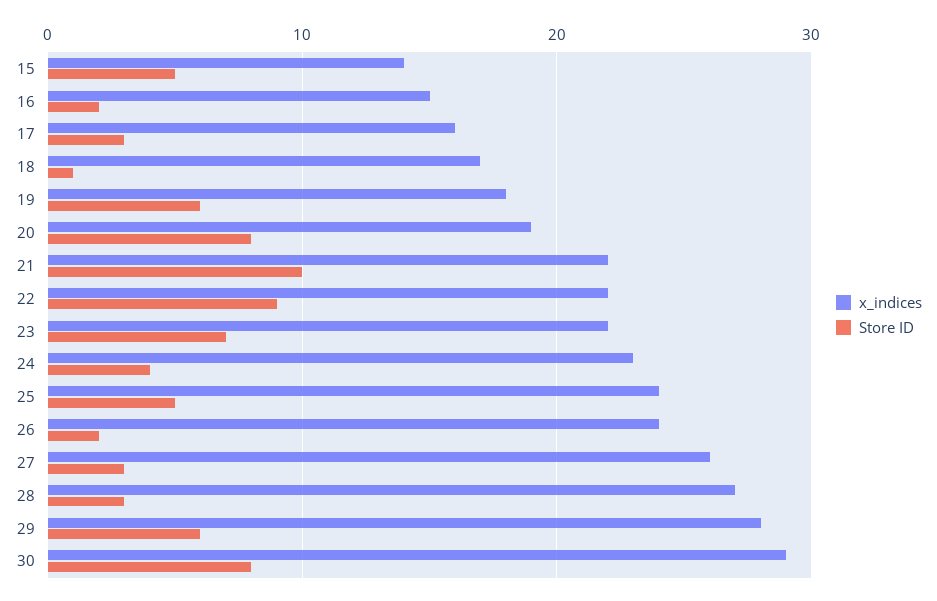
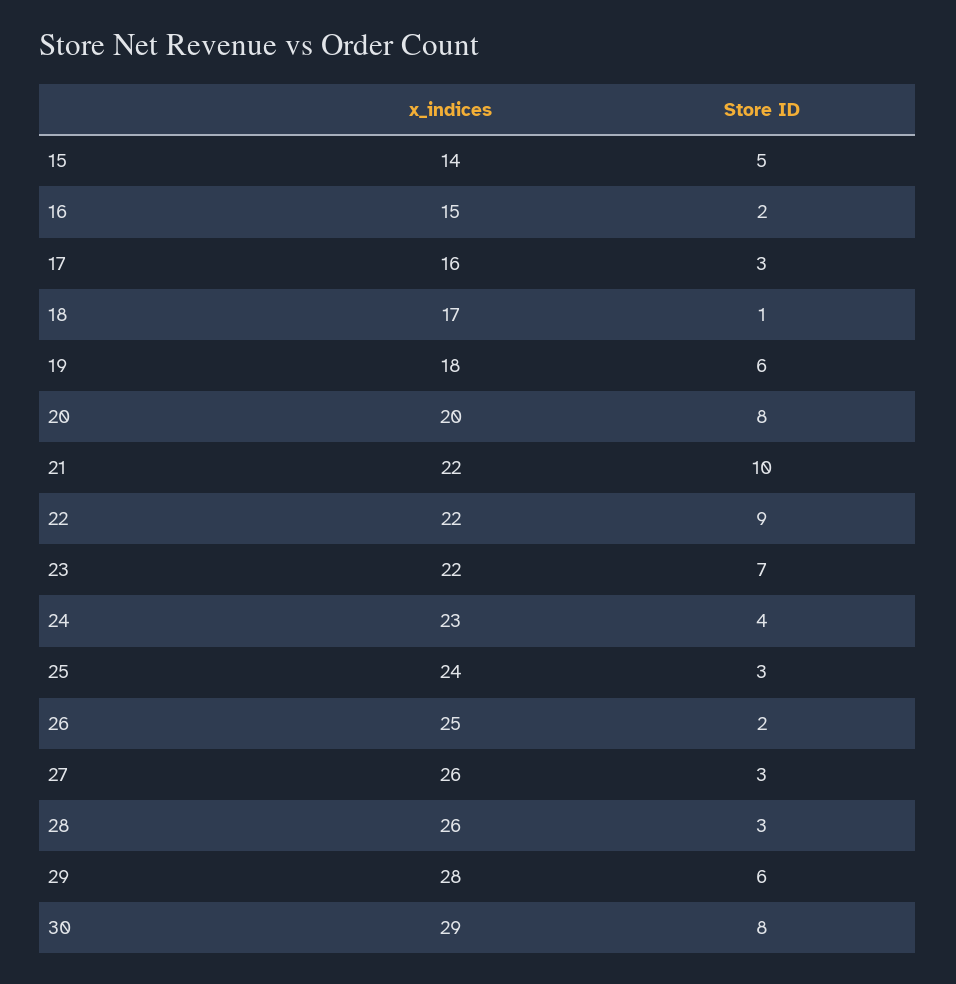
x_indices, 20: 19 -> 20
Store ID, 25: 5 -> 3
x_indices, 26: 24 -> 25
x_indices, 28: 27 -> 26

